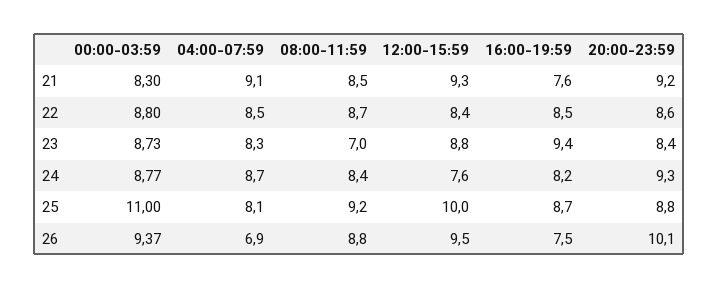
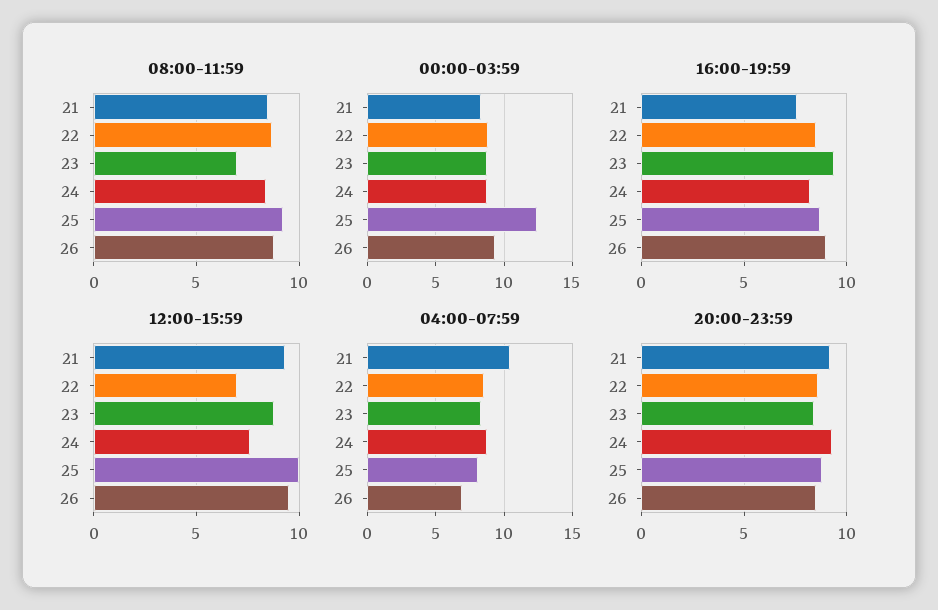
04:00-07:59, 21: 9.1 -> 10.5
12:00-15:59, 22: 8.4 -> 7
00:00-03:59, 25: 11 -> 12.5
16:00-19:59, 26: 7.5 -> 9
20:00-23:59, 26: 10.1 -> 8.5

